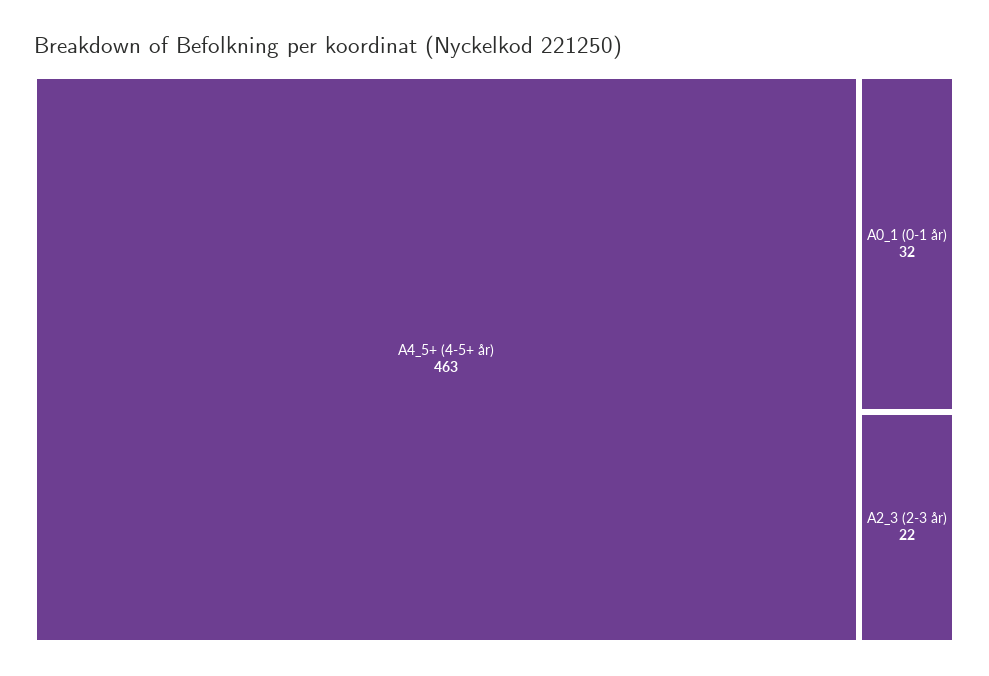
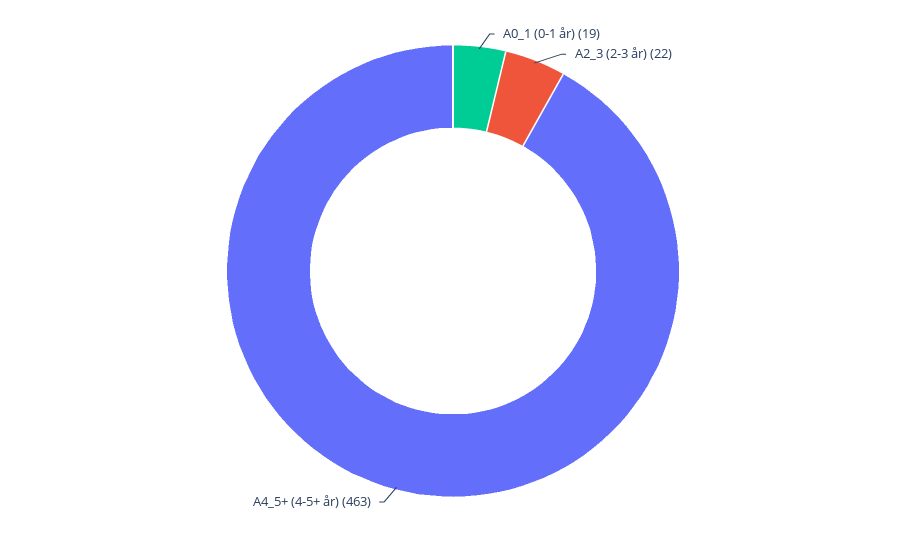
A0_1 (0-1 år): 32 -> 19

